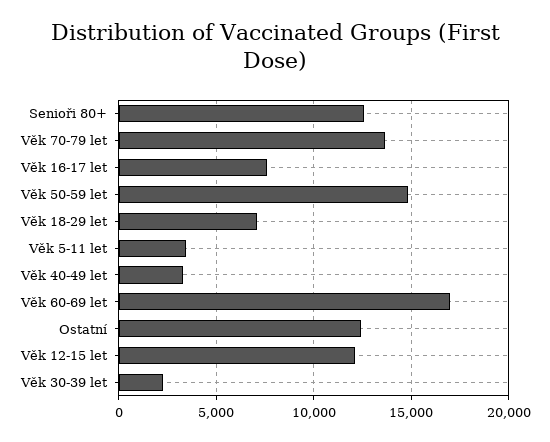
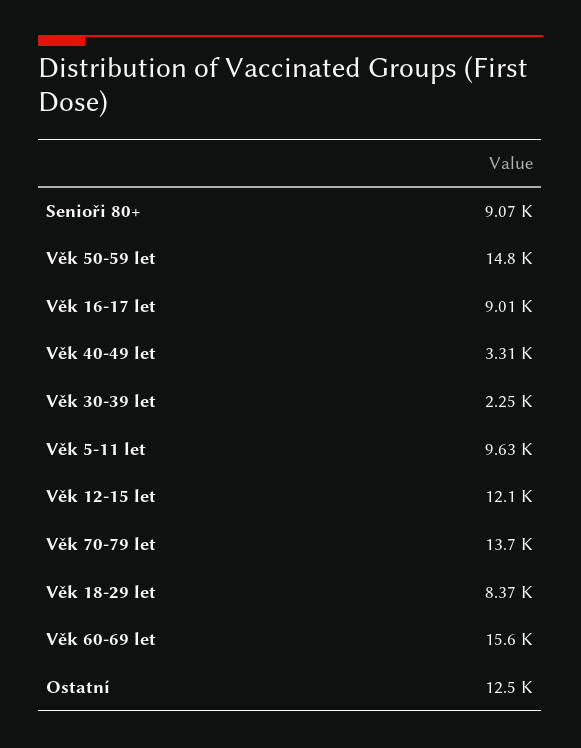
Senioři 80+: 12500 -> 9070
Věk 16-17 let: 7500 -> 9010
Věk 18-29 let: 7000 -> 8370
Věk 5-11 let: 3500 -> 9630
Věk 60-69 let: 17000 -> 15600

